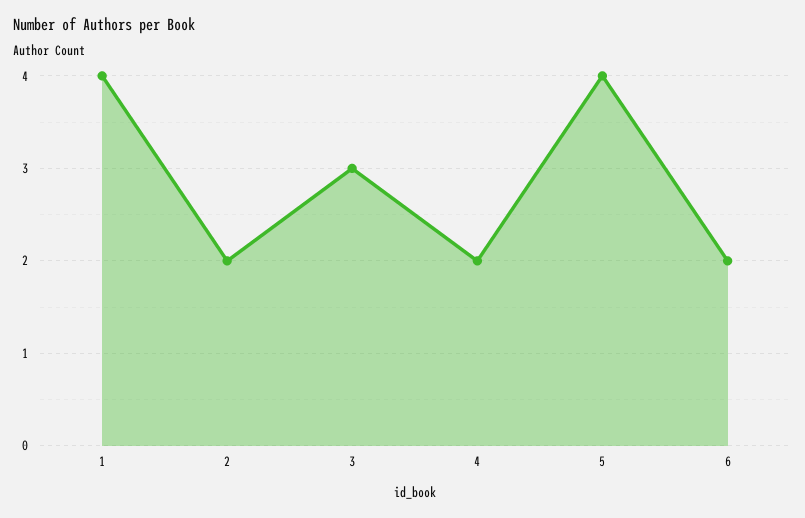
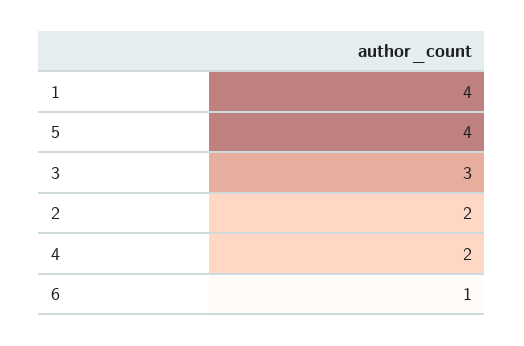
6: 2 -> 1

